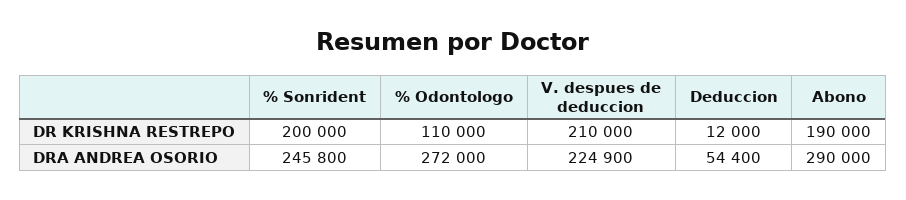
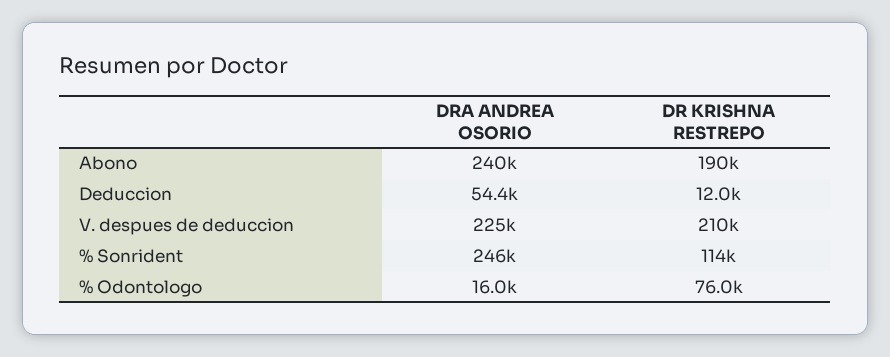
% Sonrident, DR KRISHNA RESTREPO: 200000 -> 114000
% Odontologo, DR KRISHNA RESTREPO: 110000 -> 76000
% Odontologo, DRA ANDREA OSORIO: 272000 -> 16000
Abono, DRA ANDREA OSORIO: 290000 -> 240000

